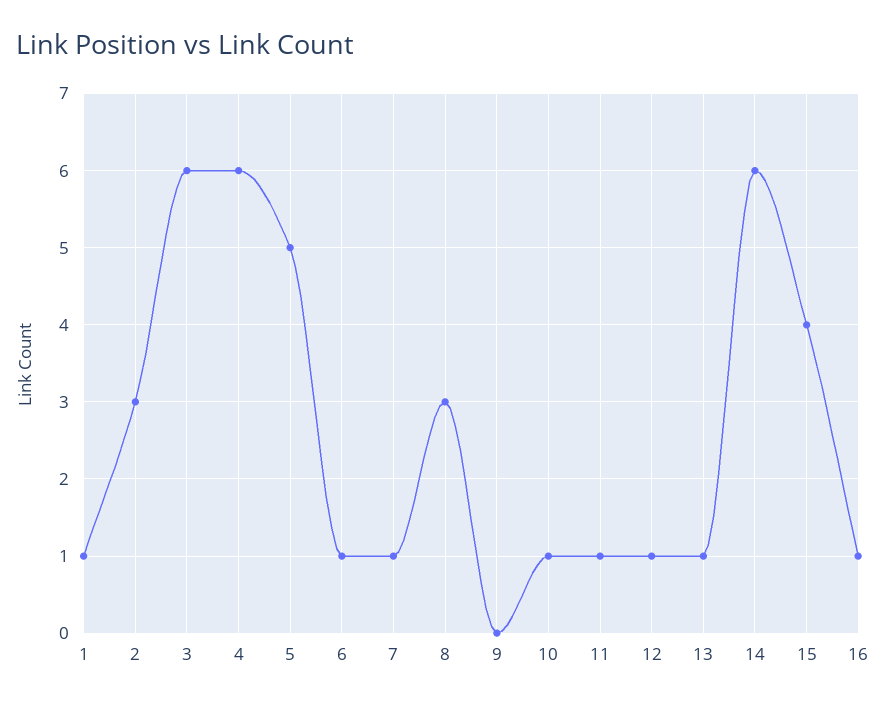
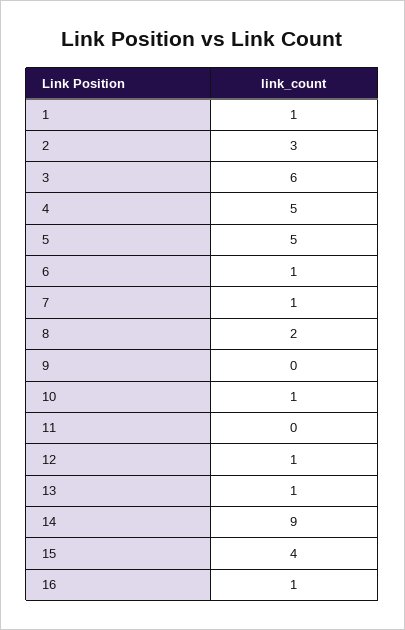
4: 6 -> 5
8: 3 -> 2
11: 1 -> 0
14: 6 -> 9

